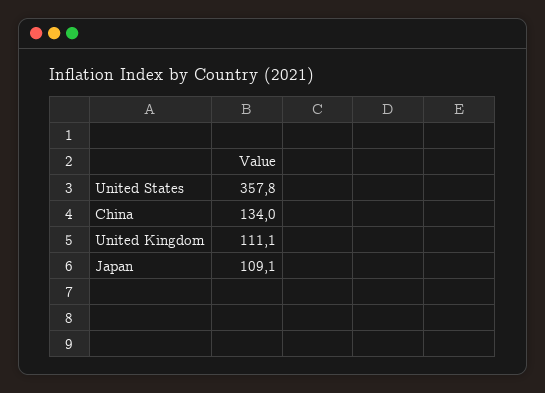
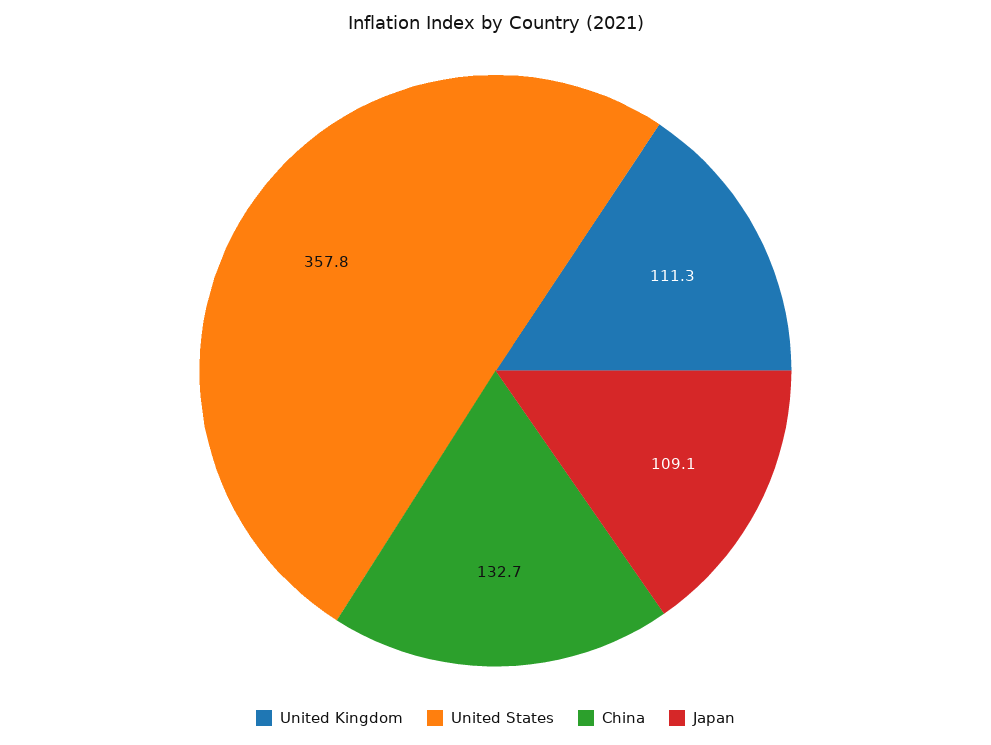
China: 134 -> 132.7
United Kingdom: 111.1 -> 111.3

